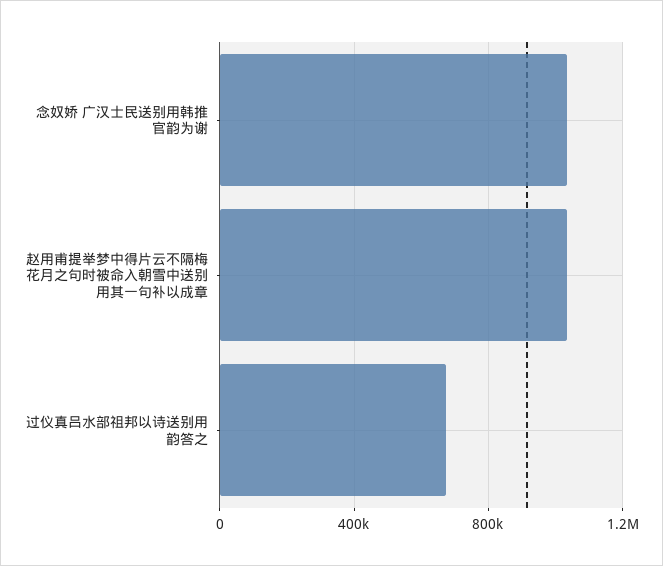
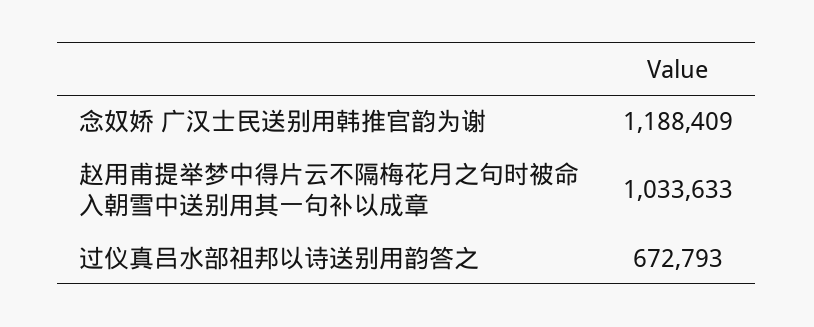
念奴娇 广汉士民送别用韩推官韵为谢: 1050000 -> 1188409

